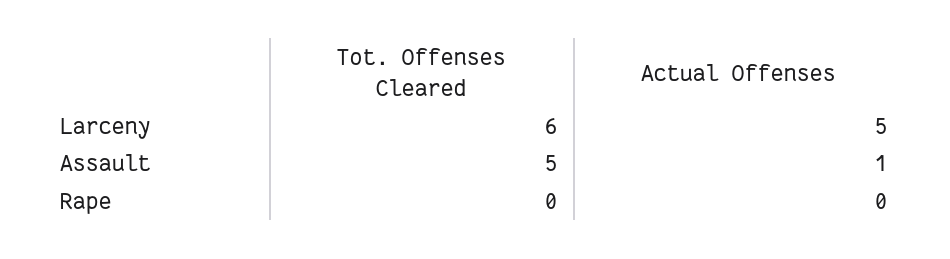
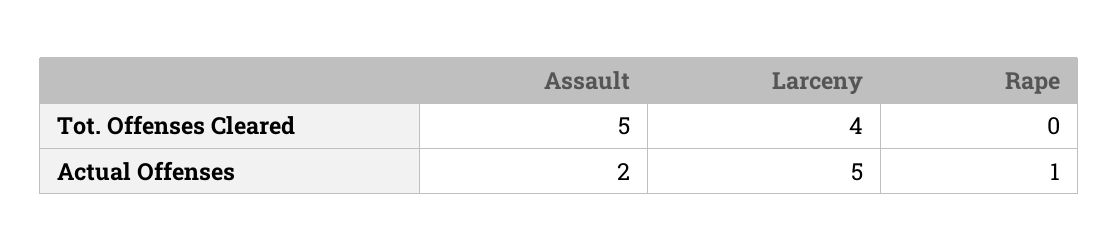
Tot. Offenses Cleared, Larceny: 6 -> 4
Actual Offenses, Assault: 1 -> 2
Actual Offenses, Rape: 0 -> 1

